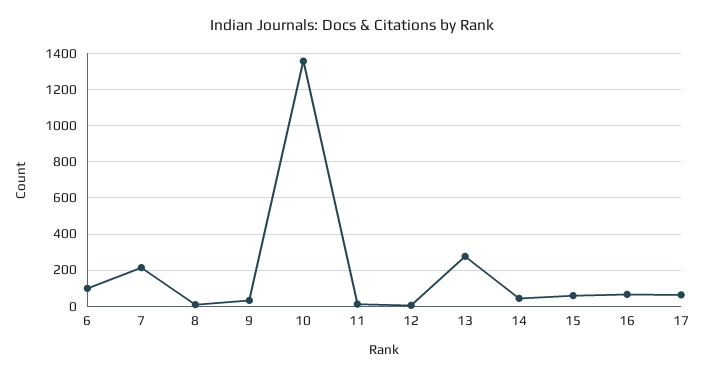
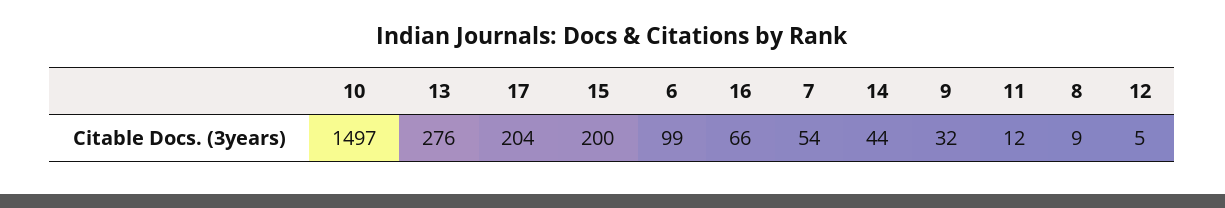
7: 200 -> 54
10: 1350 -> 1497
15: 50 -> 200
17: 50 -> 204

